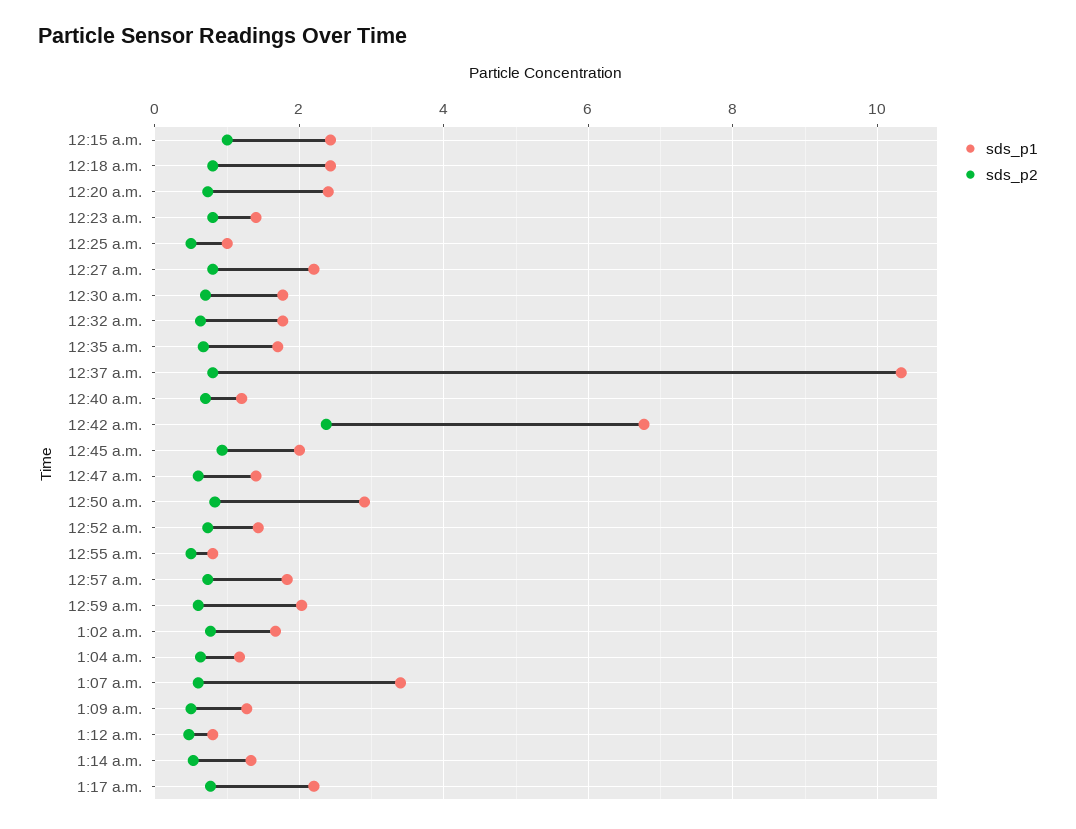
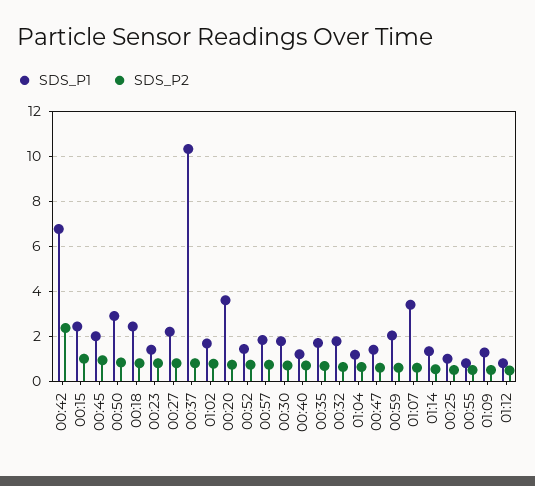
sds_p1, 12:20 a.m.: 2.4 -> 3.5
sds_p1, 1:17 a.m.: 2.2 -> none
sds_p2, 1:17 a.m.: 0.8 -> none

